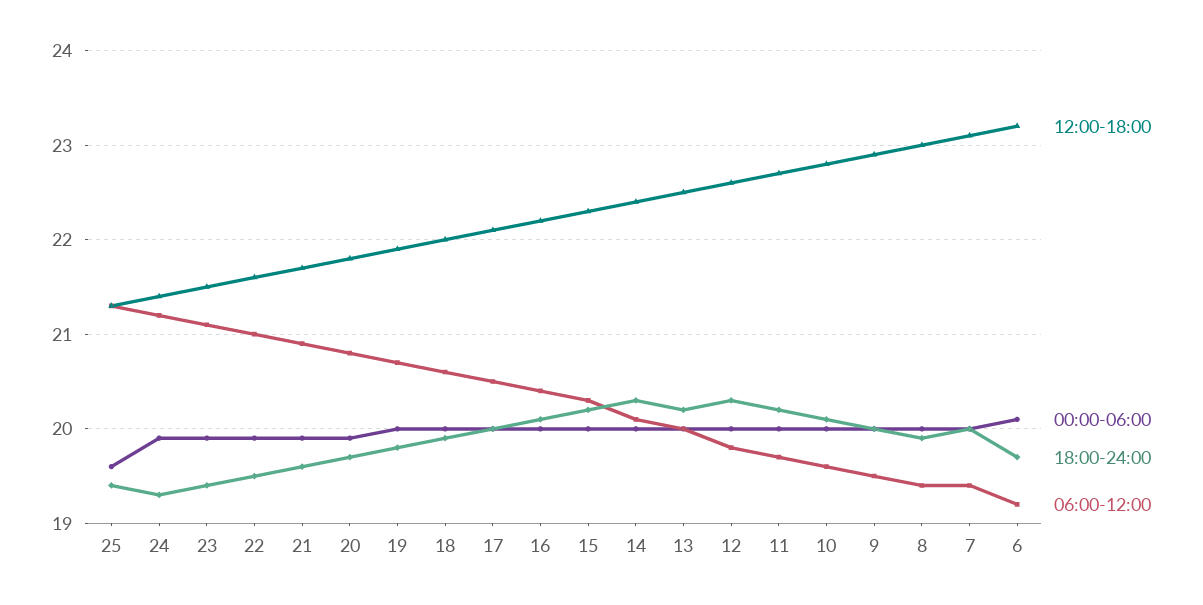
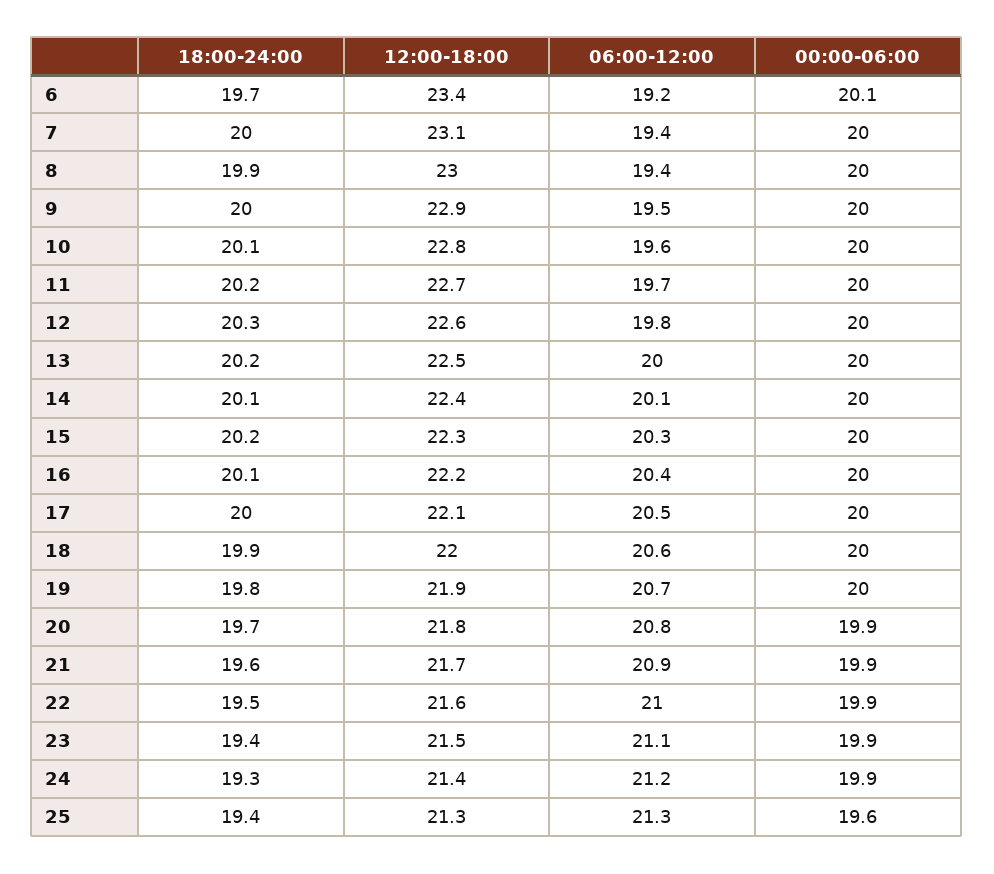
18:00-24:00, 14: 20.3 -> 20.1
12:00-18:00, 6: 23.2 -> 23.4

